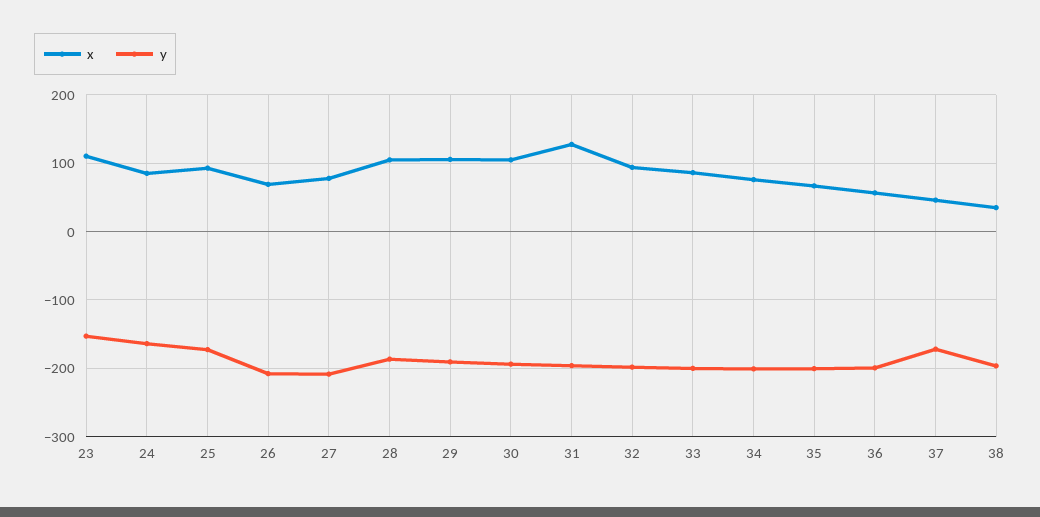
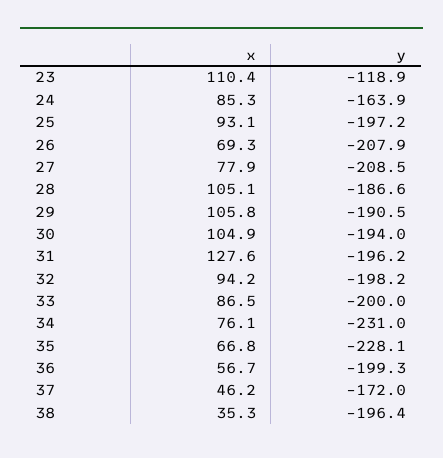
y, 23: -150 -> -118.9
y, 25: -170 -> -197.2
y, 34: -200 -> -231
y, 35: -200 -> -228.1

